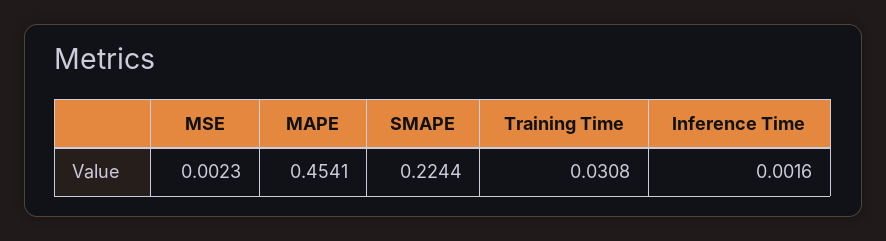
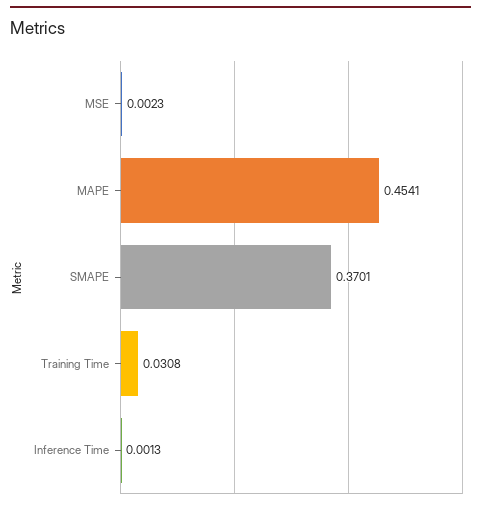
SMAPE: 0.2244 -> 0.3701
Inference Time: 0.0016 -> 0.0013

